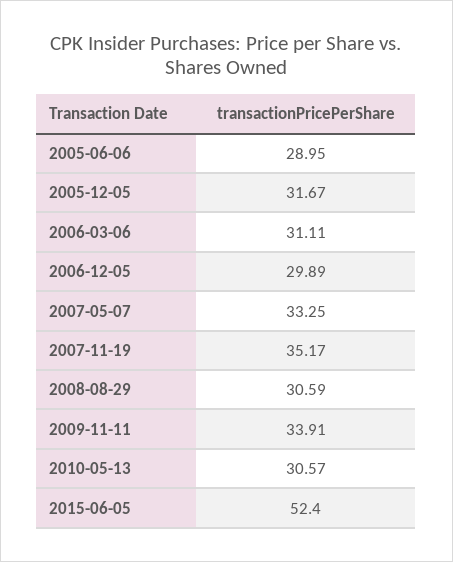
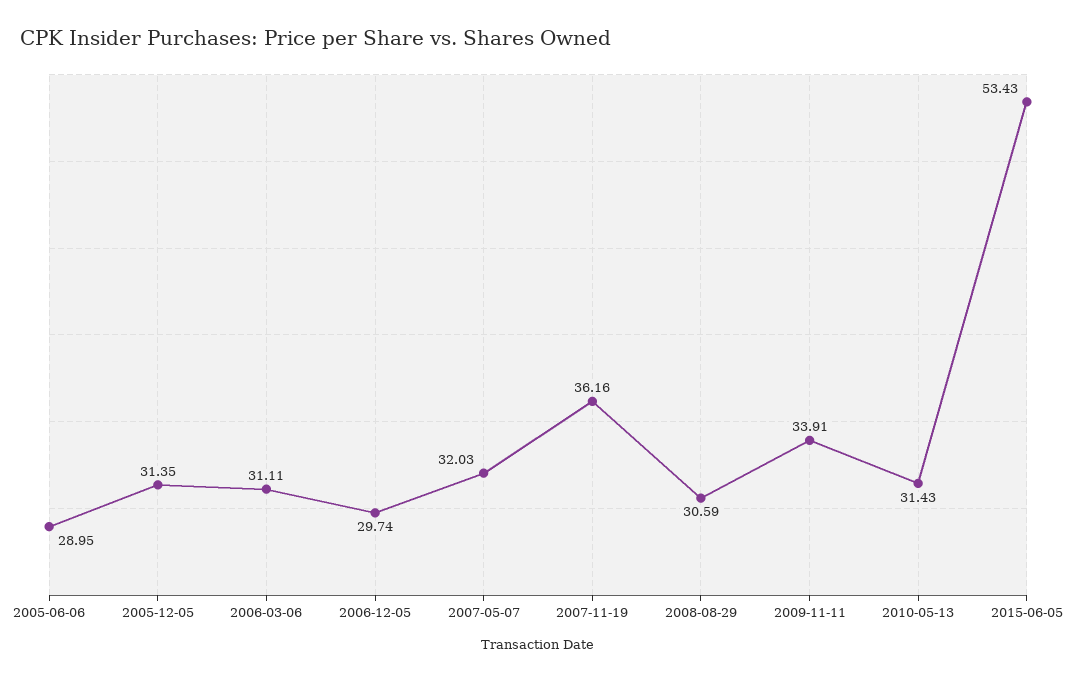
2005-12-05: 31.67 -> 31.35
2006-12-05: 29.89 -> 29.74
2007-05-07: 33.25 -> 32.03
2007-11-19: 35.17 -> 36.16
2010-05-13: 30.57 -> 31.43
2015-06-05: 52.4 -> 53.43

